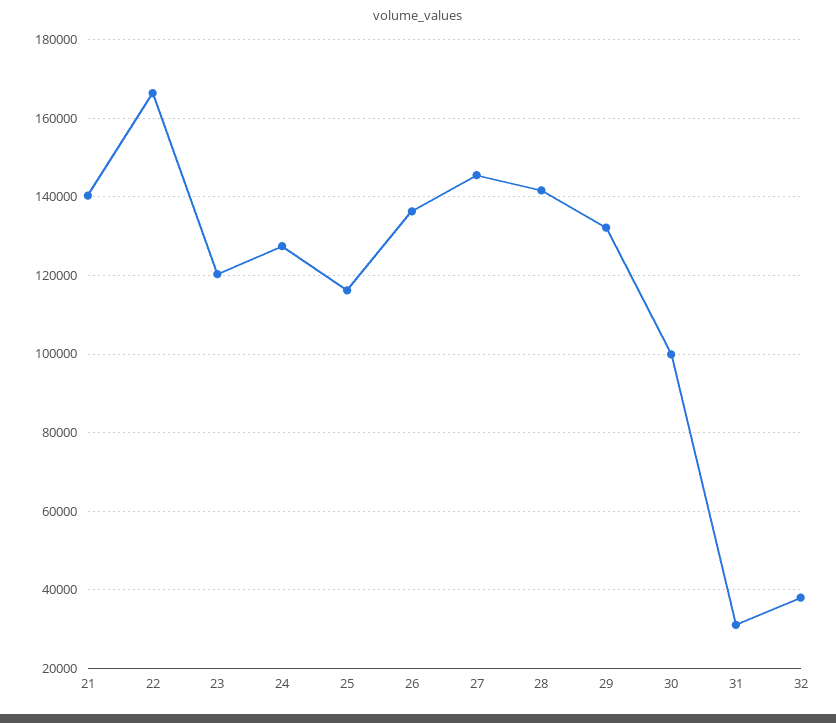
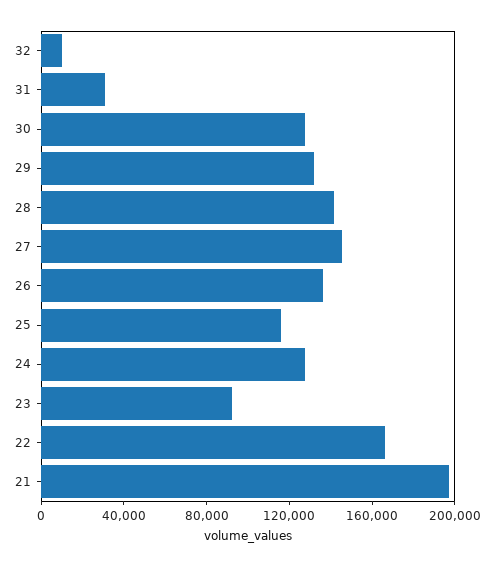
21: 140000 -> 200000
23: 120000 -> 90000
30: 100000 -> 130000
32: 38000 -> 10000

